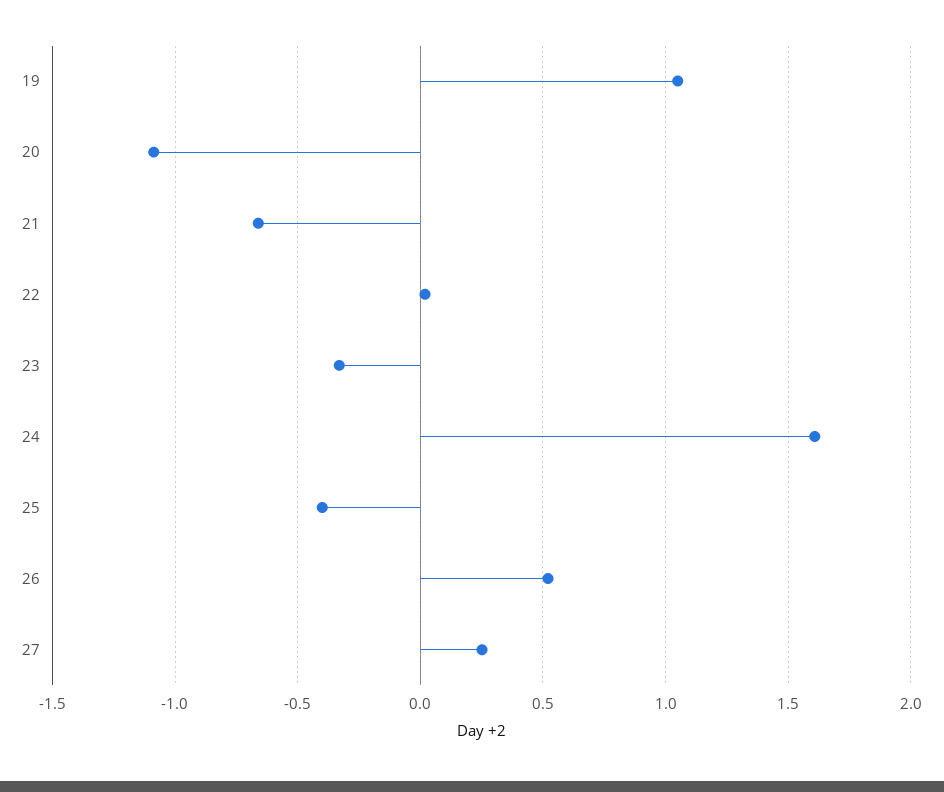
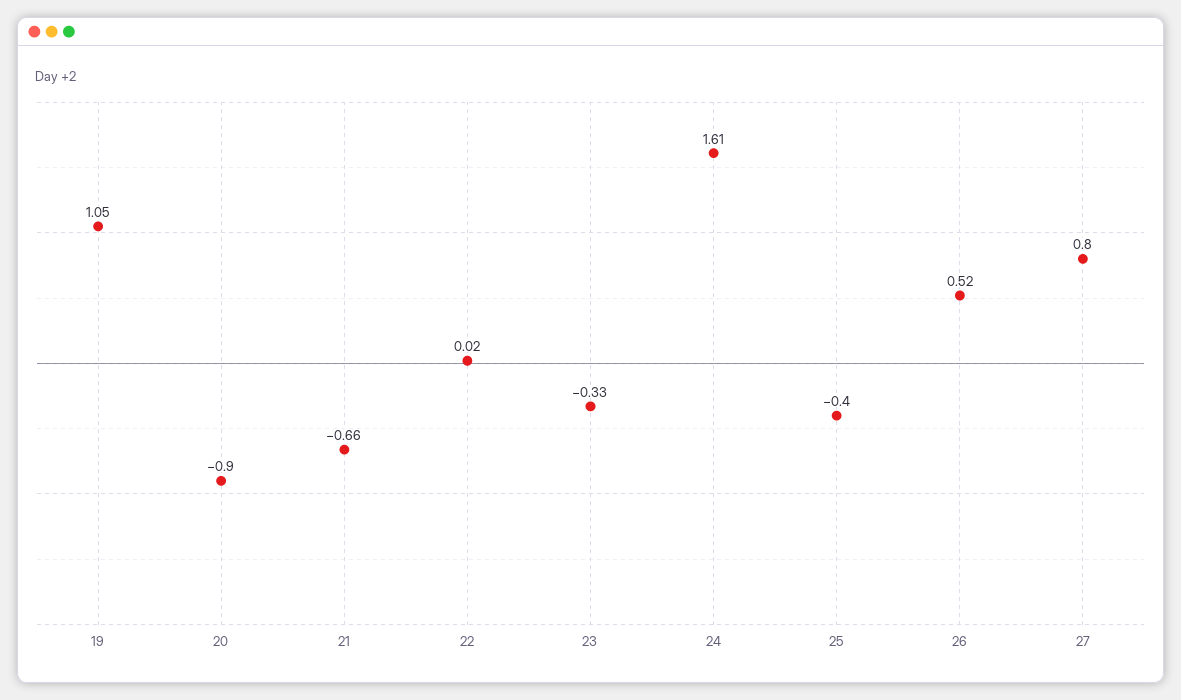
20: -1.1 -> -0.9
27: 0.25 -> 0.8

